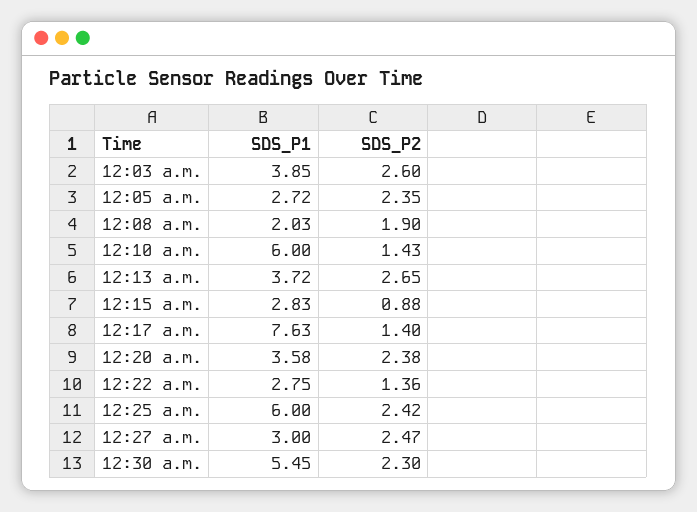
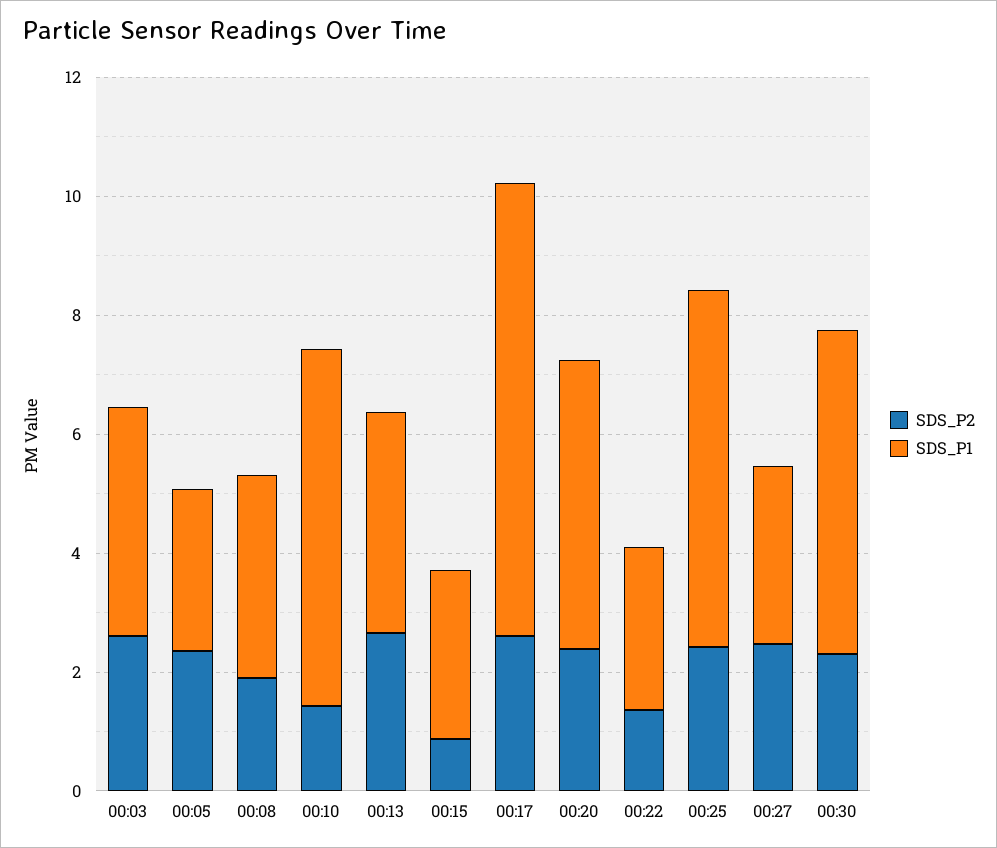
SDS_P1, 12:08 a.m.: 2.03 -> 3.5
SDS_P2, 12:17 a.m.: 1.4 -> 2.5
SDS_P1, 12:20 a.m.: 3.58 -> 5

